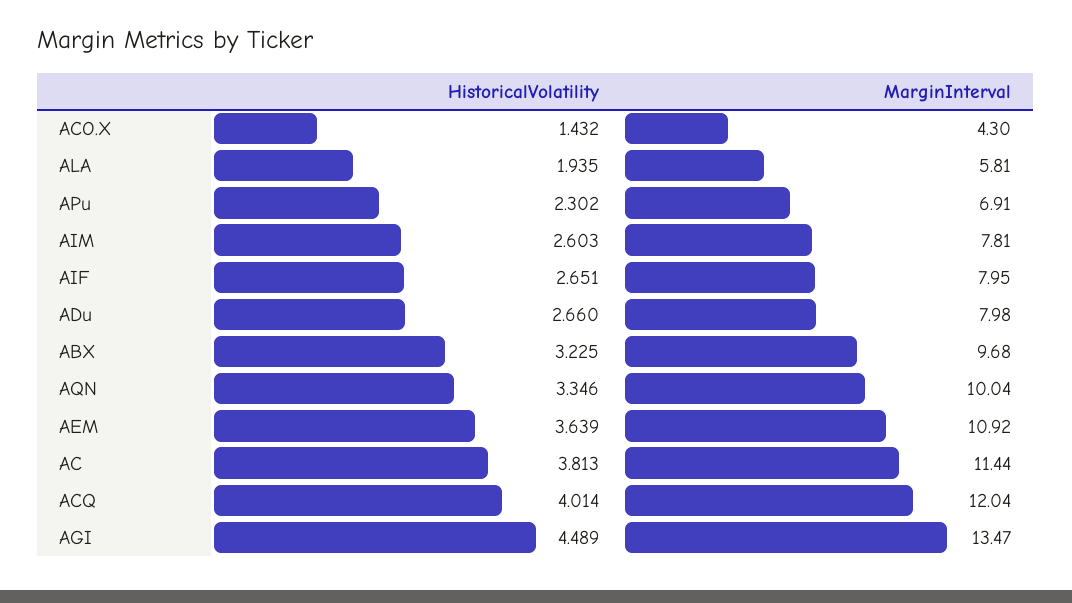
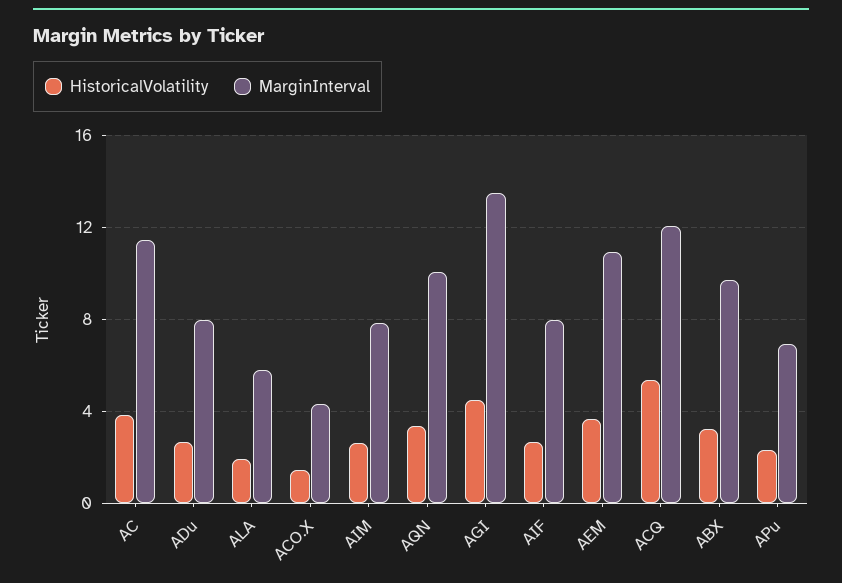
HistoricalVolatility, ACQ: 4.014 -> 5.5

